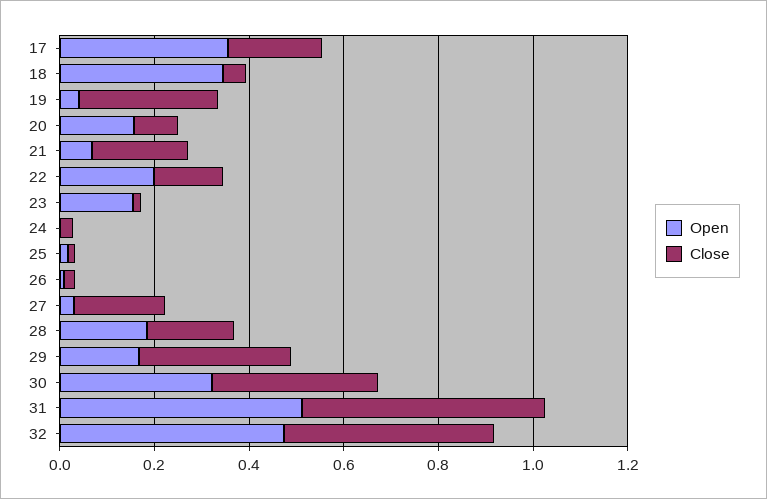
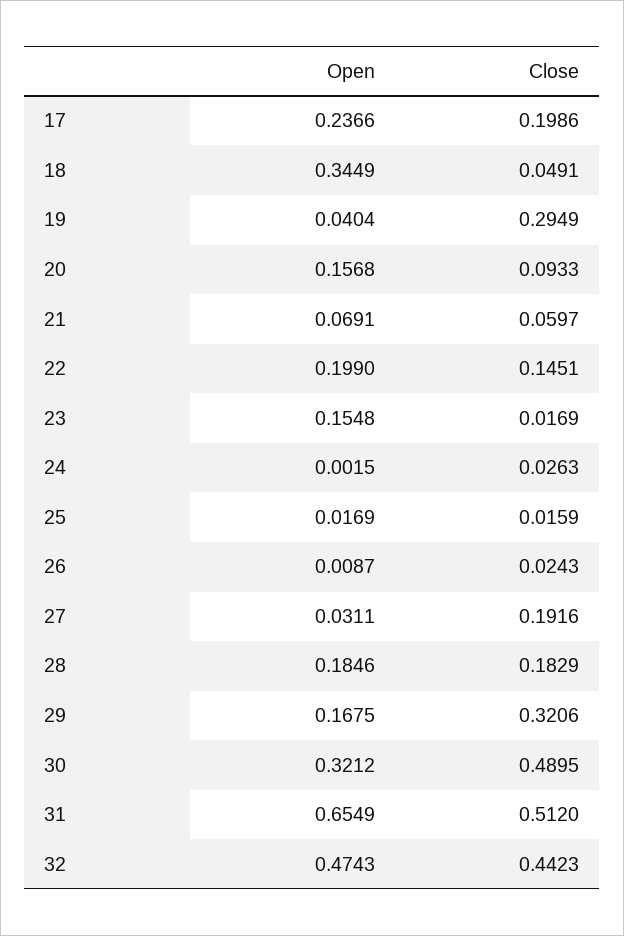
Open, 17: 0.35 -> 0.2366
Close, 21: 0.2 -> 0.0597
Close, 30: 0.35 -> 0.4895
Open, 31: 0.5 -> 0.6549

